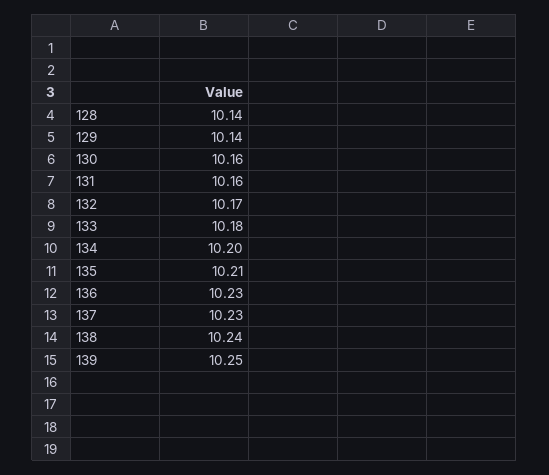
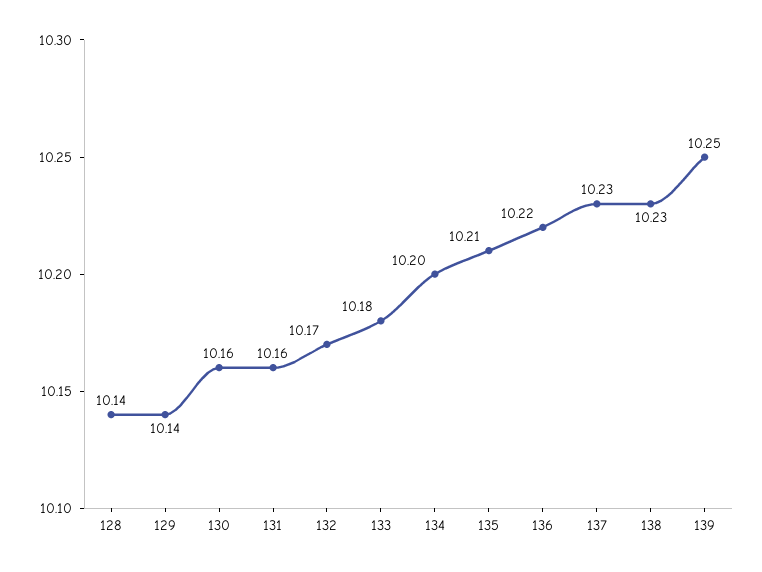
136: 10.23 -> 10.22
138: 10.24 -> 10.23

